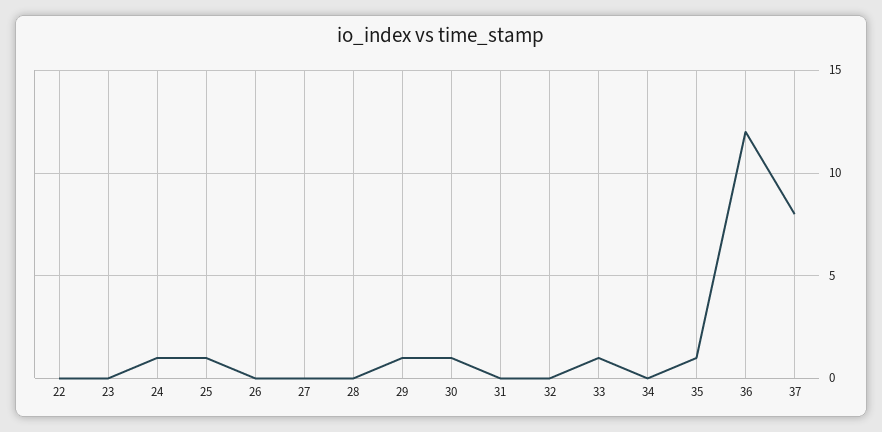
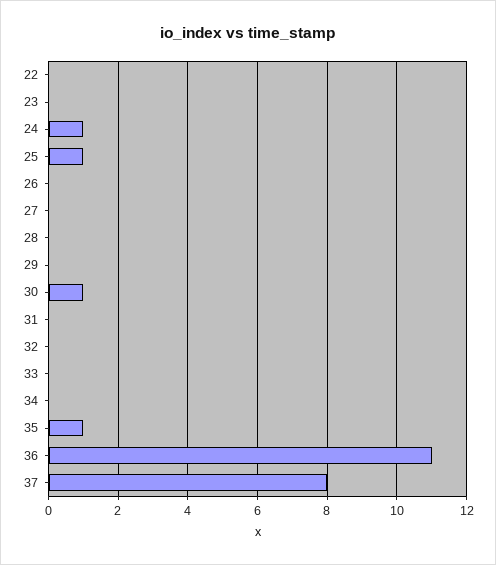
29: 1 -> 0
33: 1 -> 0
36: 12 -> 11

